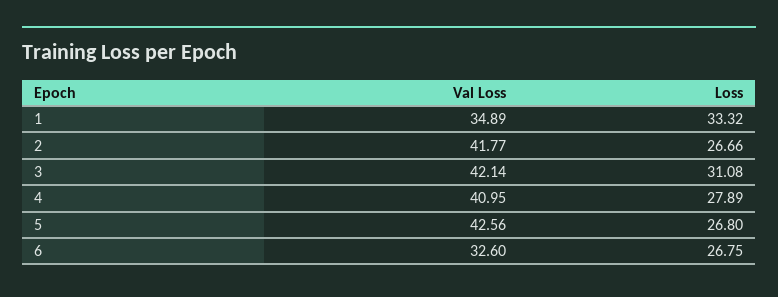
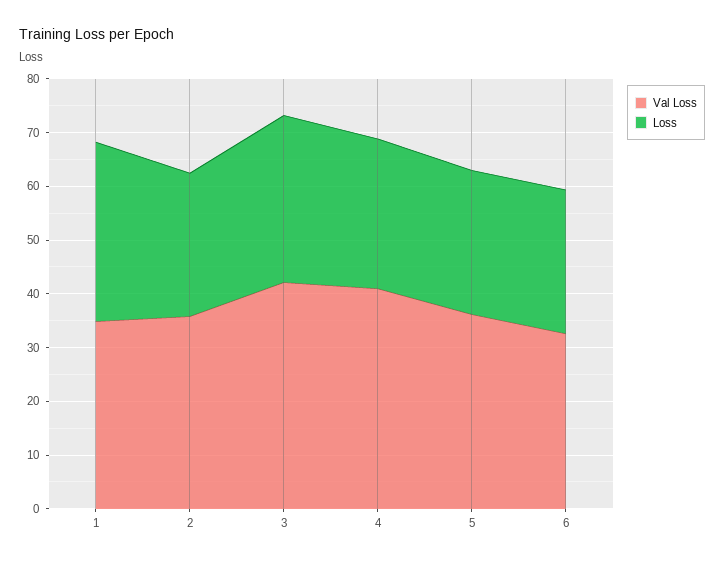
Val Loss, 2: 41.77 -> 36
Val Loss, 5: 42.56 -> 36

